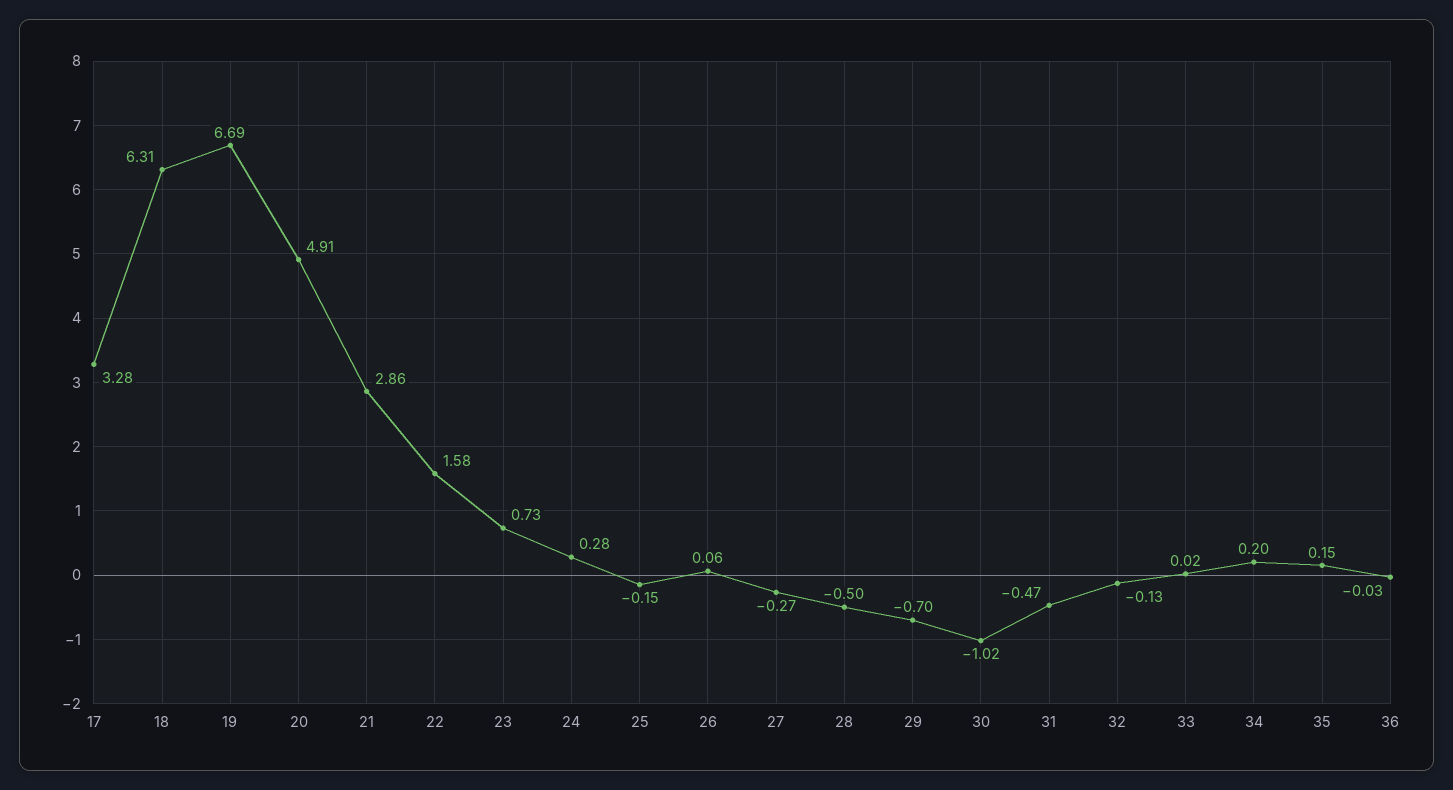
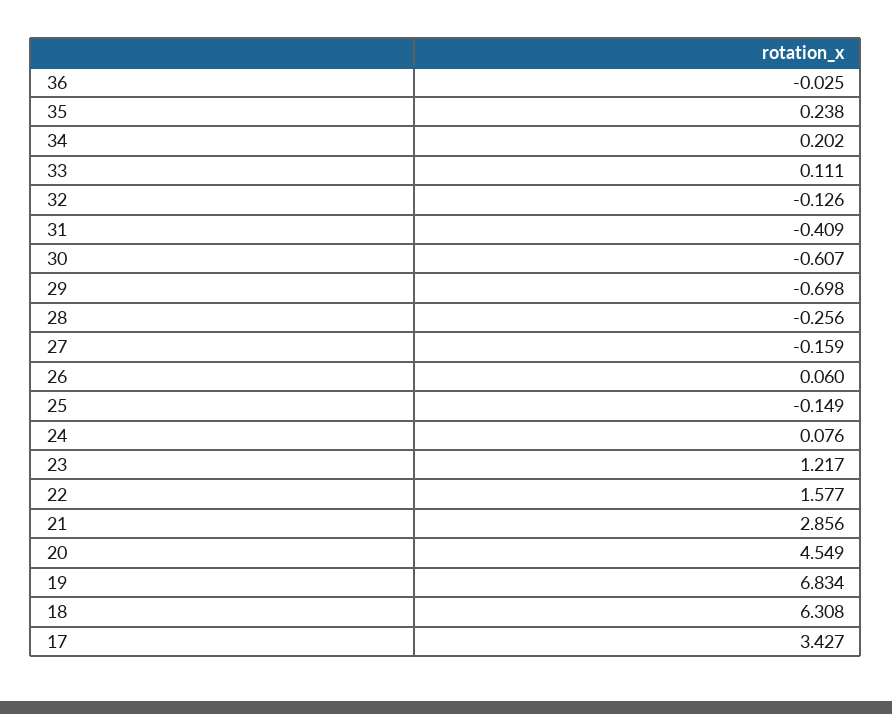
17: 3.28 -> 3.427
19: 6.69 -> 6.834
20: 4.91 -> 4.549
23: 0.73 -> 1.217
24: 0.28 -> 0.076
27: -0.27 -> -0.159
28: -0.5 -> -0.256
30: -1.02 -> -0.607
31: -0.47 -> -0.409
33: 0.02 -> 0.111
35: 0.15 -> 0.238

